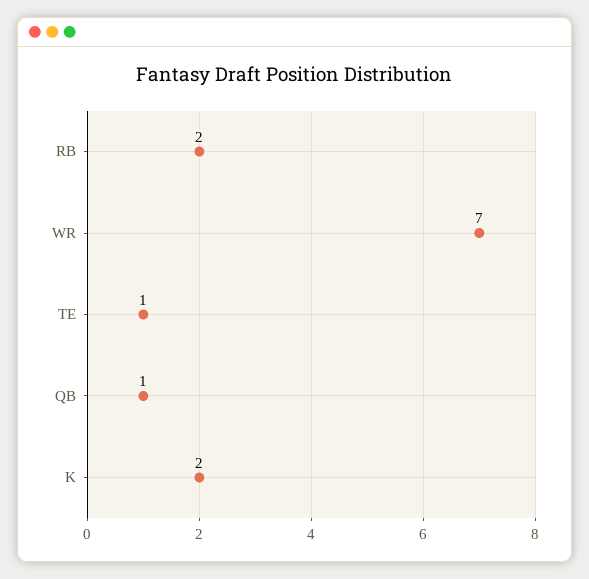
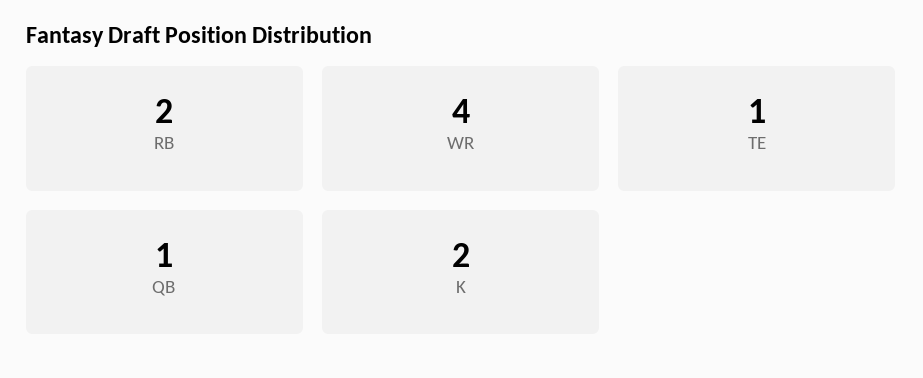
WR: 7 -> 4

